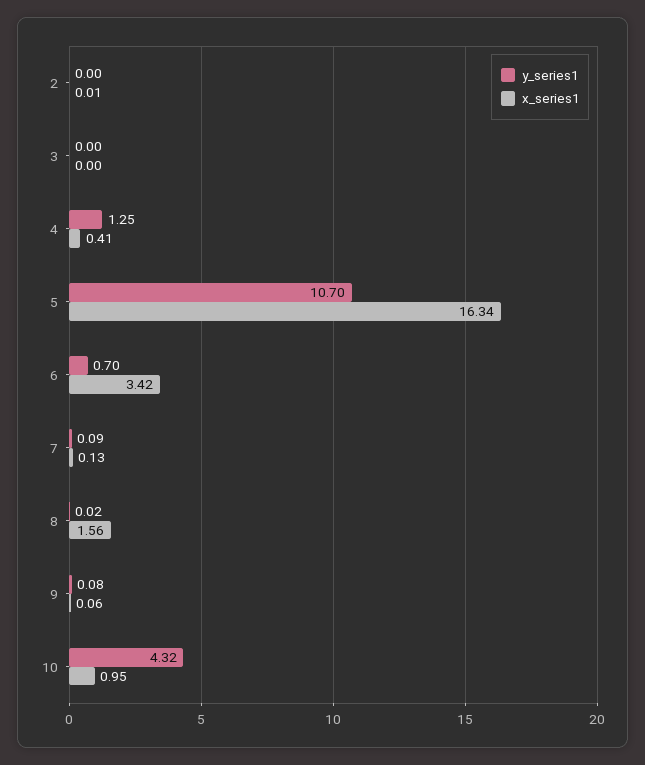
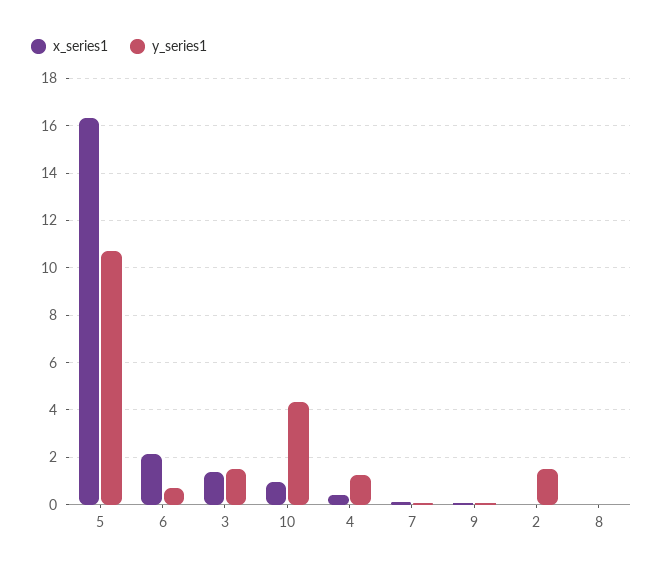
y_series1, 2: 0 -> 1.5
y_series1, 3: 0 -> 1.5
x_series1, 3: 0 -> 1.5
x_series1, 6: 3.42 -> 2
x_series1, 8: 1.56 -> 0

